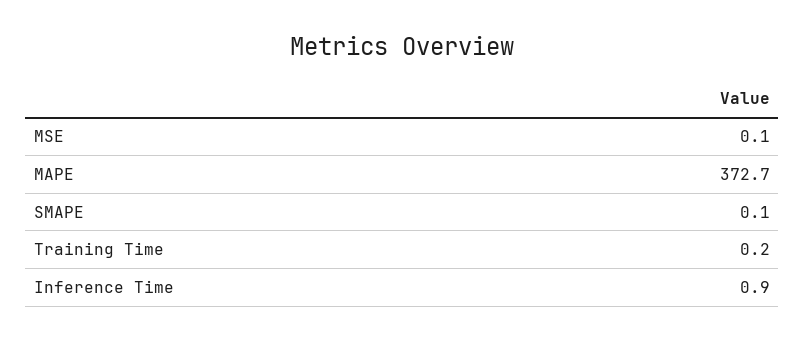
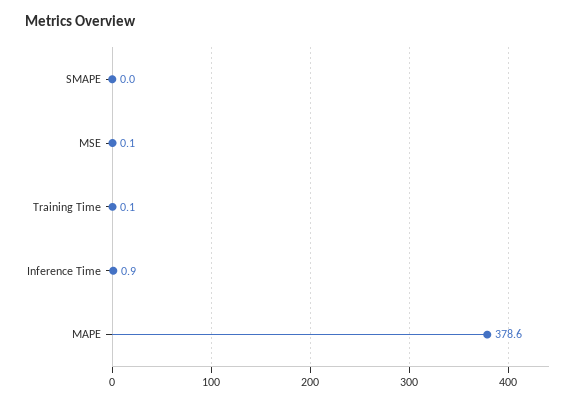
MAPE: 372.7 -> 378.6
SMAPE: 0.1 -> 0
Training Time: 0.2 -> 0.1

